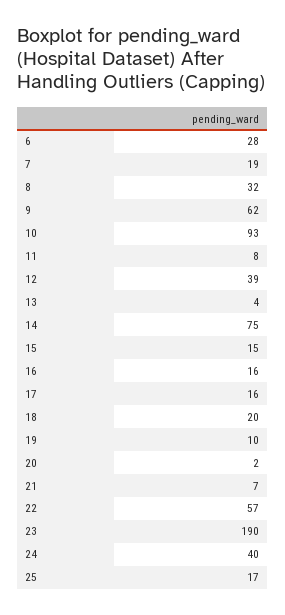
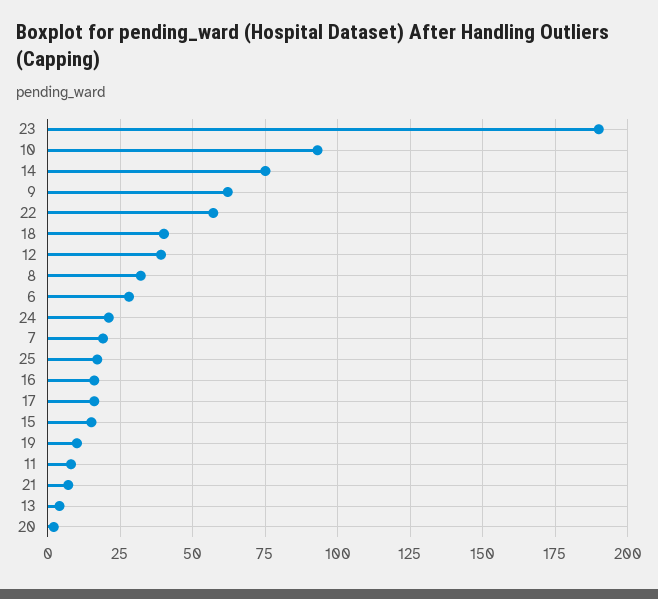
18: 20 -> 40
24: 40 -> 20

